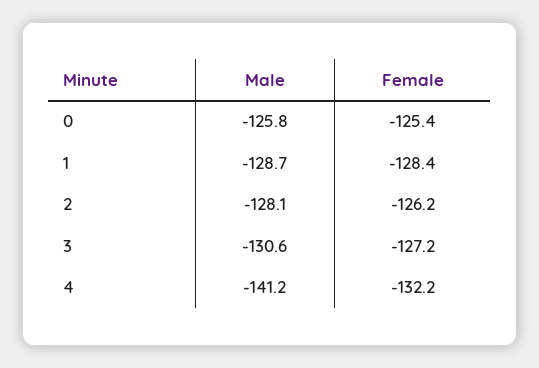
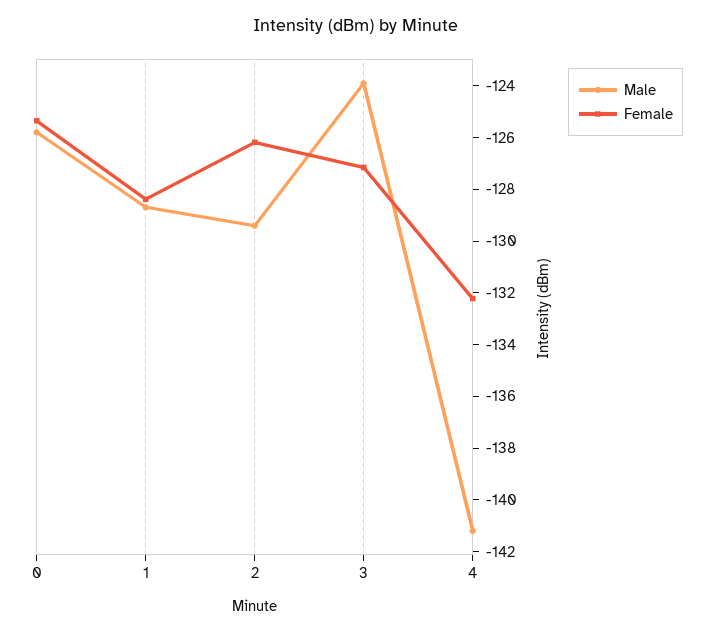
Male, 2: -128.1 -> -129.5
Male, 3: -130.6 -> -124

